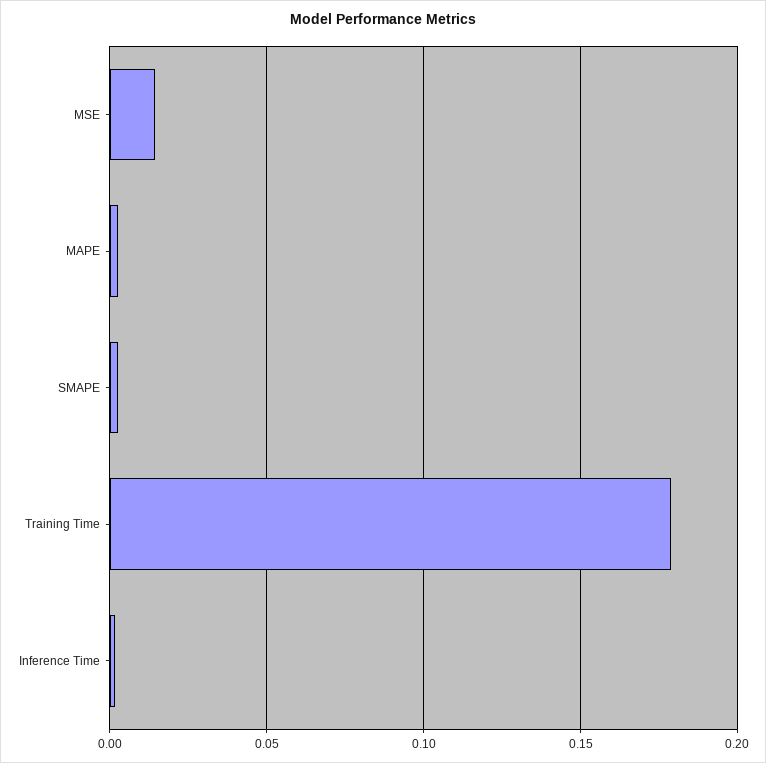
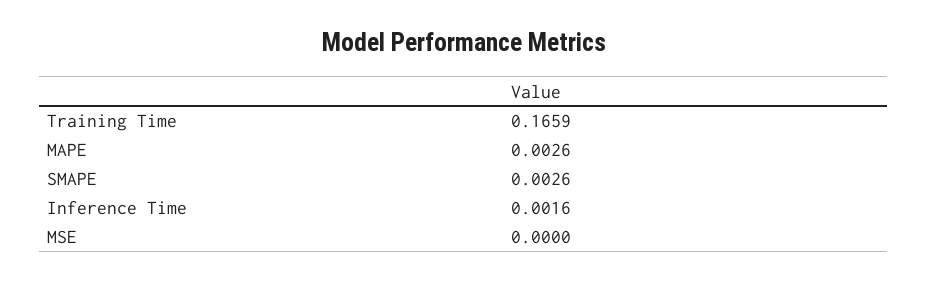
MSE: 0.015 -> 0
Training Time: 0.18 -> 0.1659

